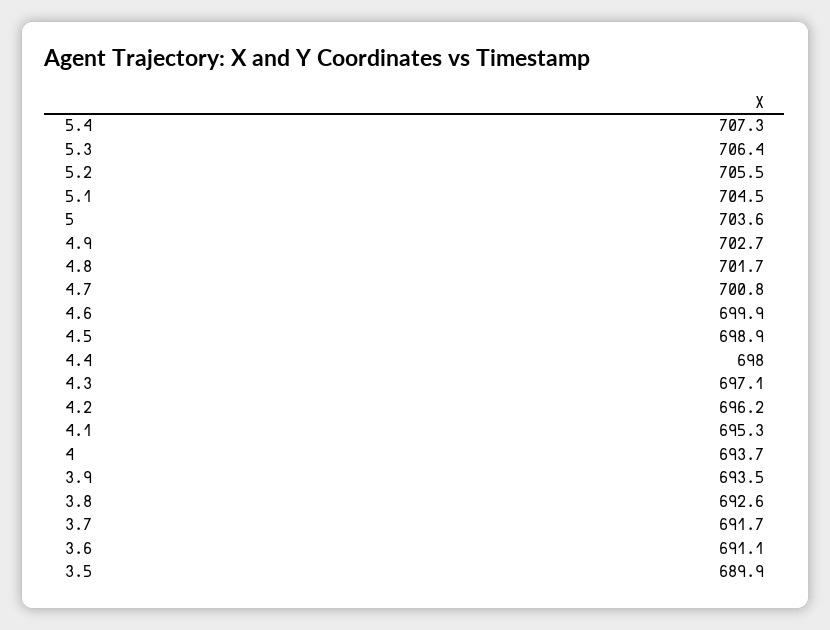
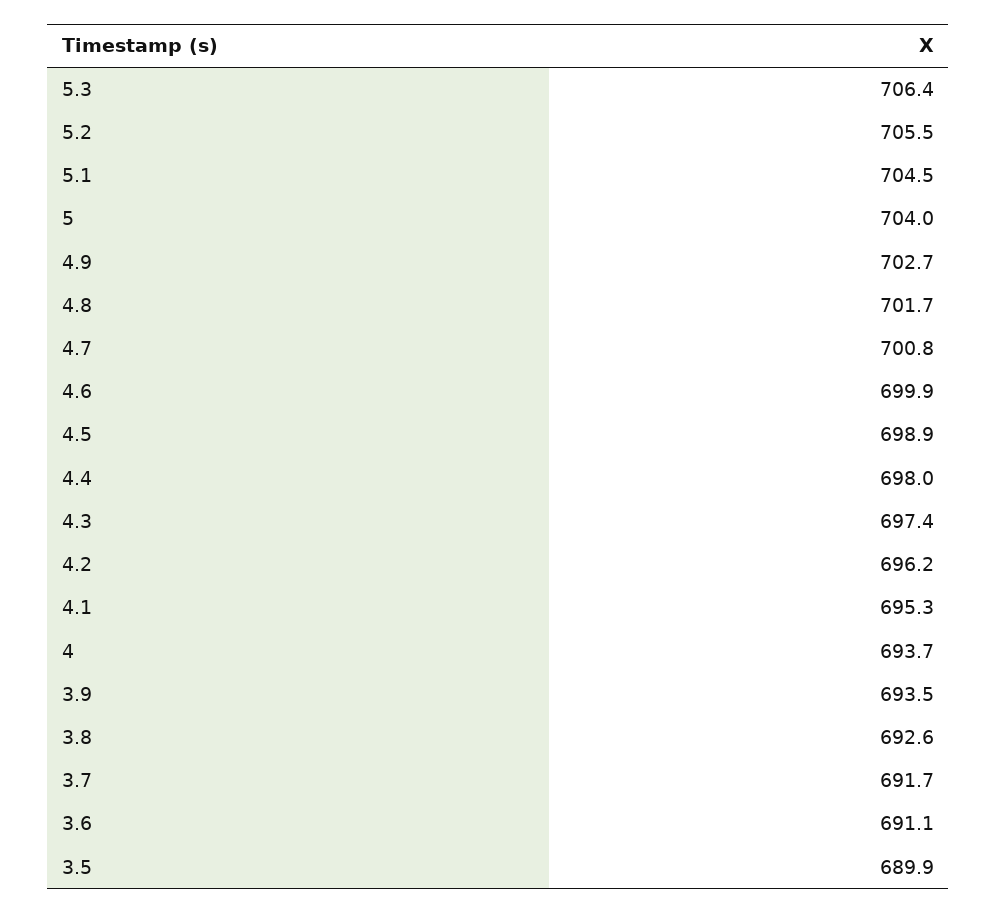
5.4: 707.3 -> none
5: 703.6 -> 704
4.3: 697.1 -> 697.4

